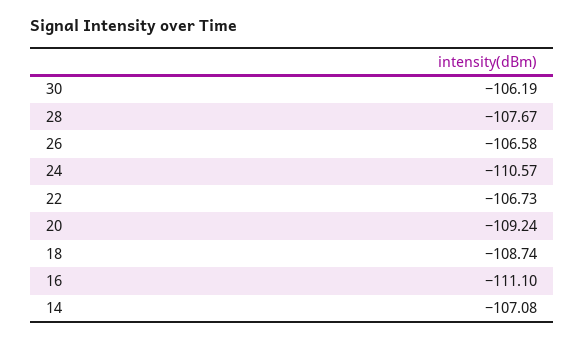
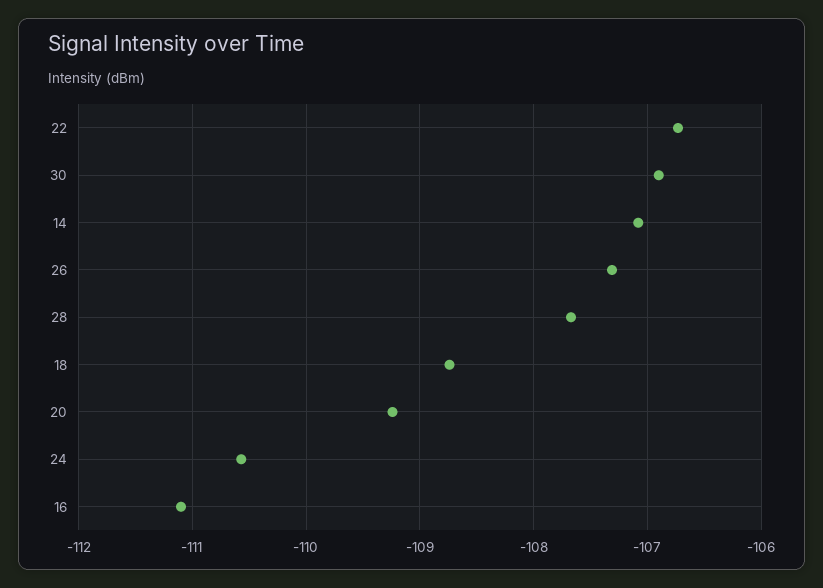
30: -106.19 -> -106.9
26: -106.58 -> -107.3

